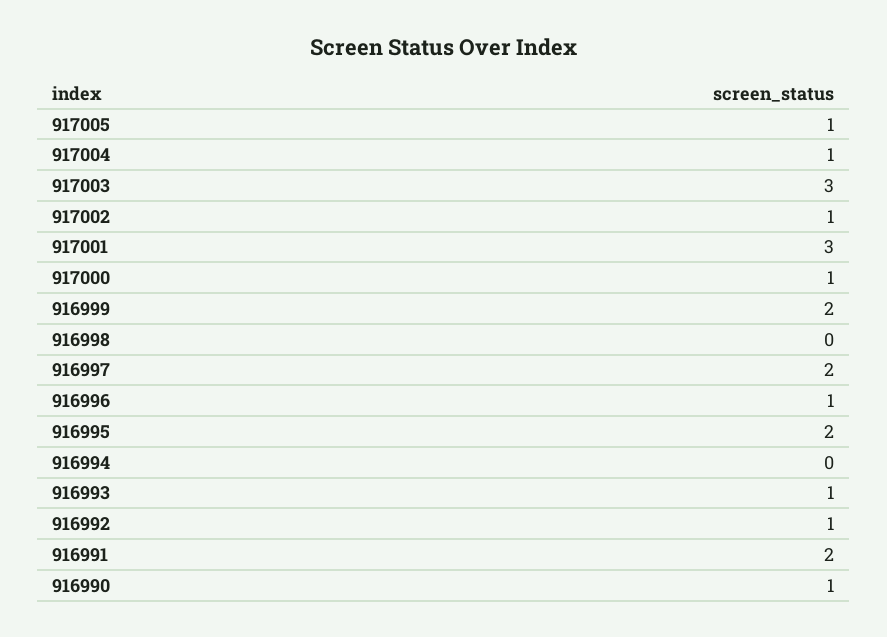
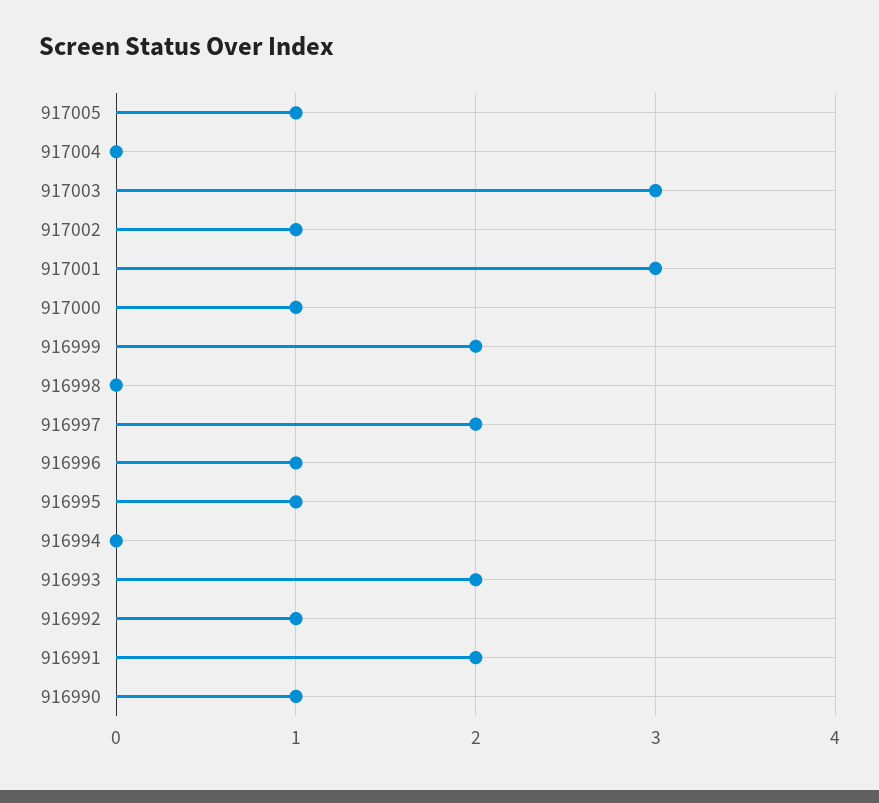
917004: 1 -> 0
916995: 2 -> 1
916993: 1 -> 2

